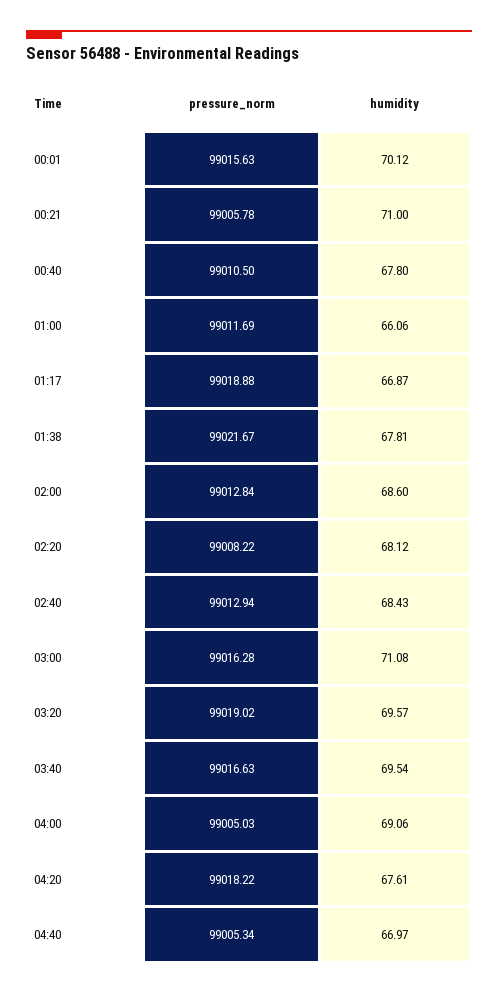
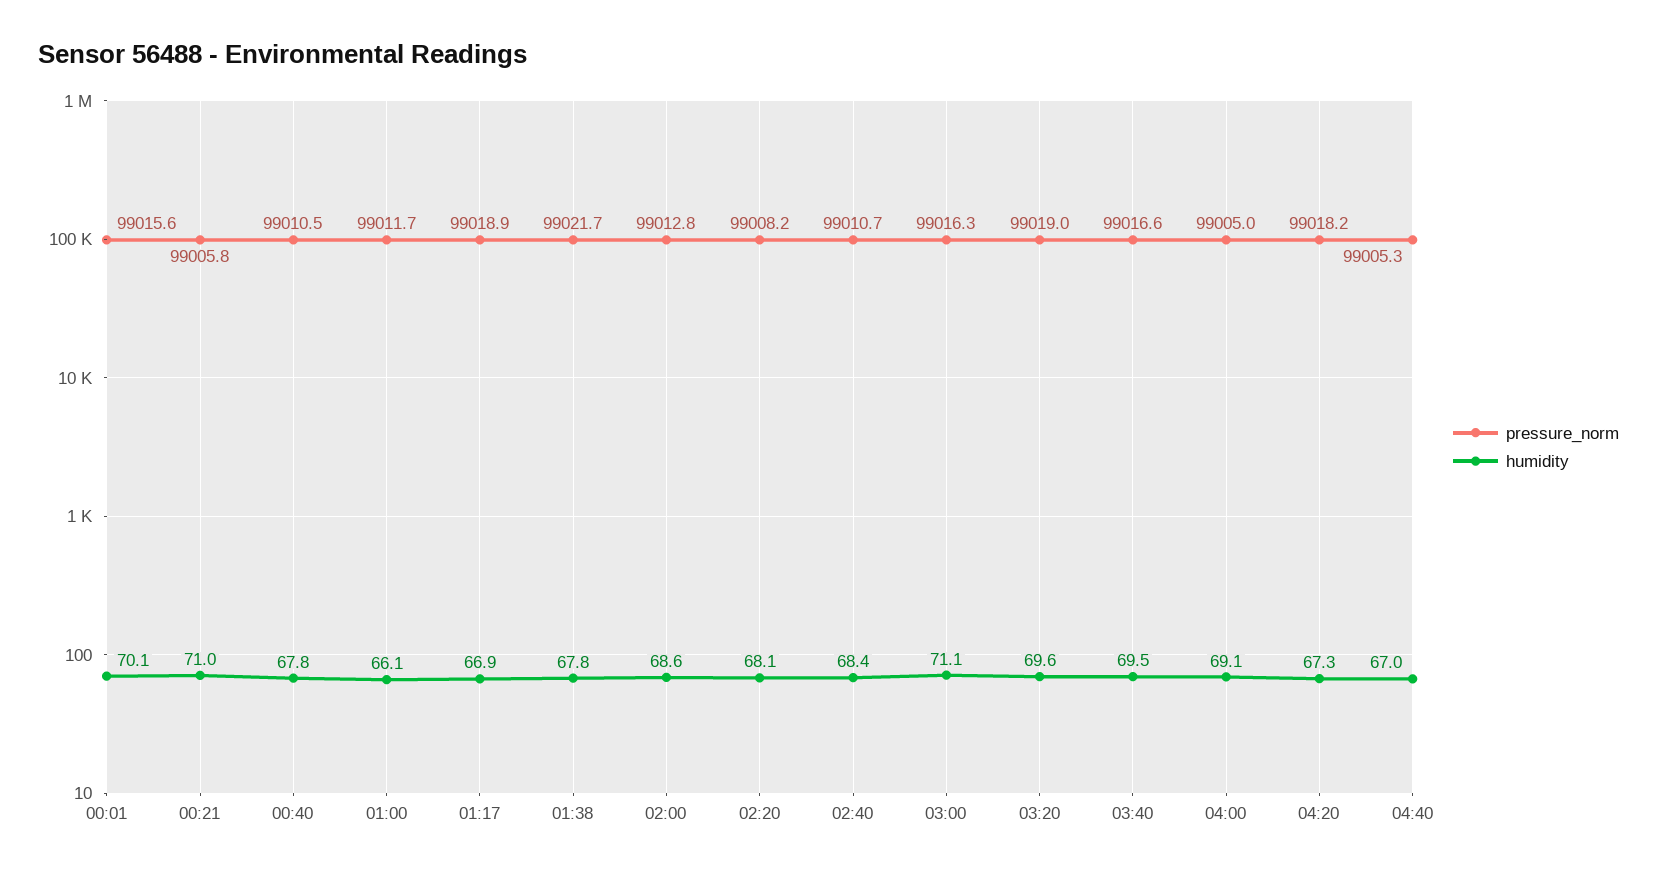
pressure_norm, 02:40: 99012.94 -> 99010.7
humidity, 04:20: 67.61 -> 67.3

